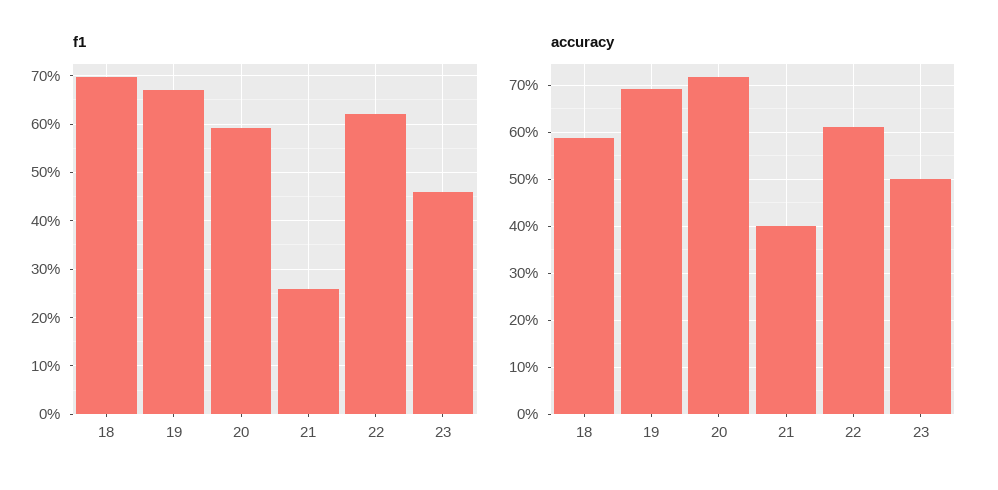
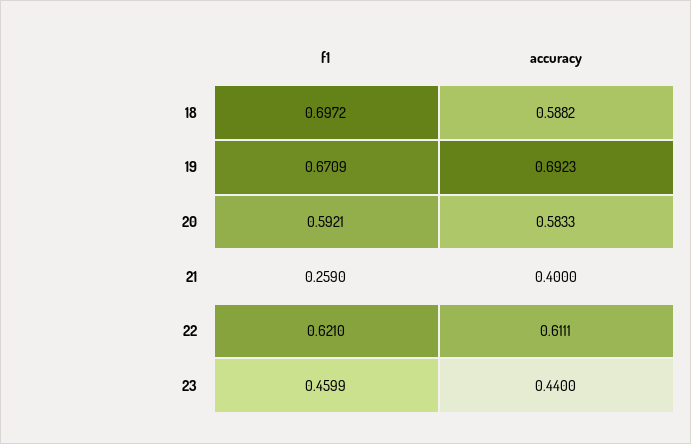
accuracy, 20: 0.72 -> 0.5833
accuracy, 23: 0.5 -> 0.44

